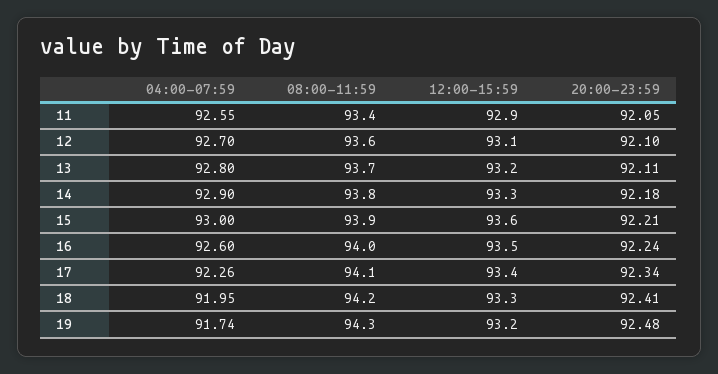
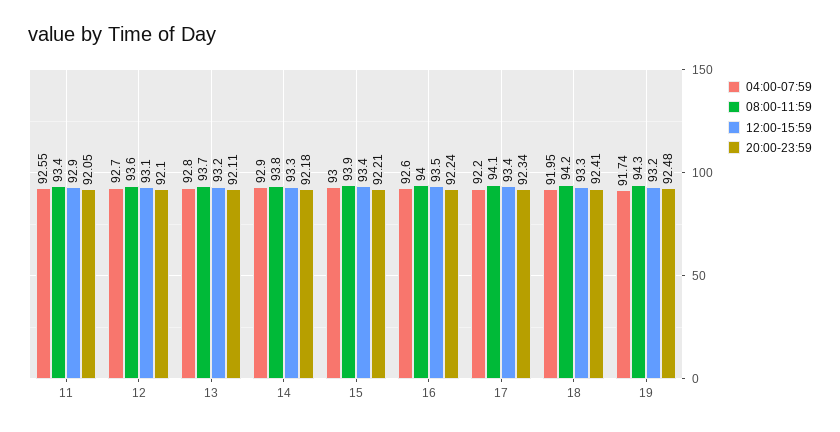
12:00-15:59, 15: 93.6 -> 93.4
04:00-07:59, 17: 92.26 -> 92.2

